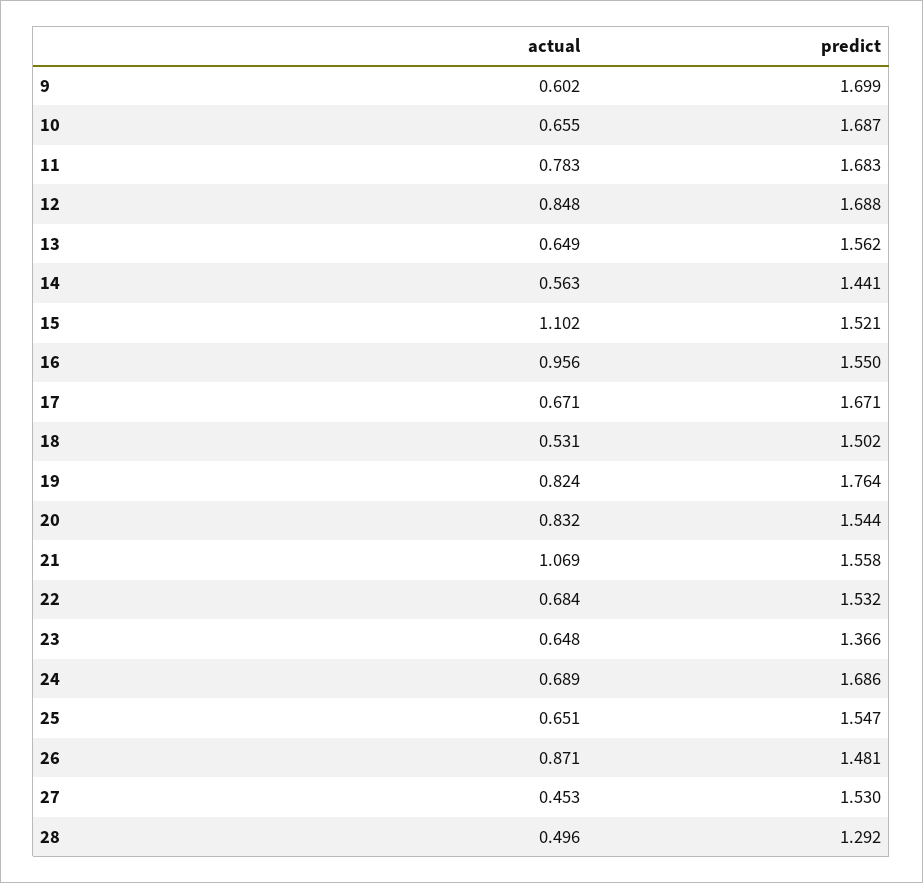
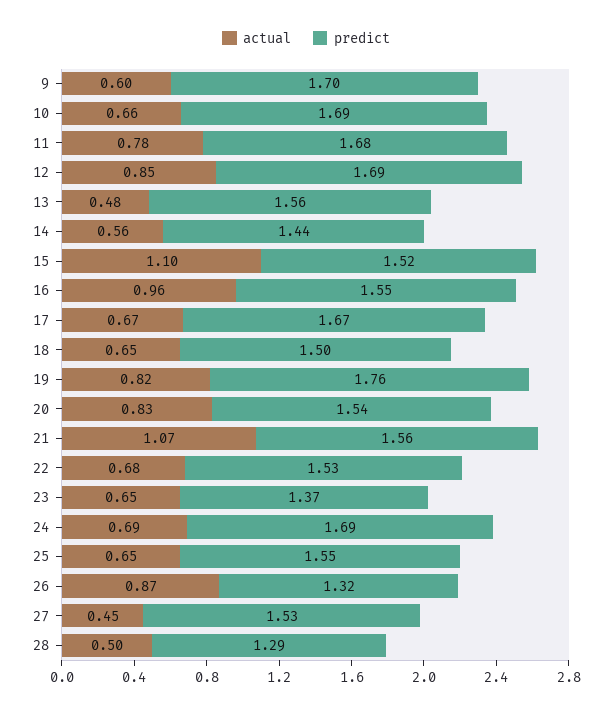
actual, 13: 0.649 -> 0.48
actual, 18: 0.531 -> 0.65
predict, 26: 1.481 -> 1.32

